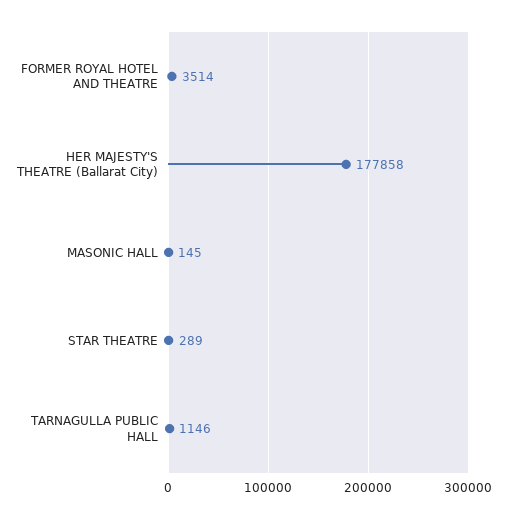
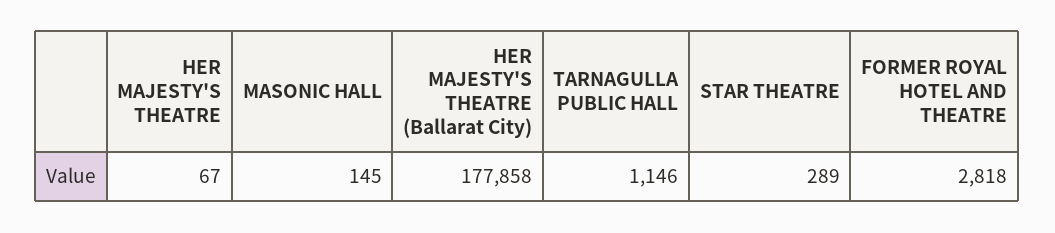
FORMER ROYAL HOTEL AND THEATRE: 3514 -> 2818
HER MAJESTY'S THEATRE: none -> 67

